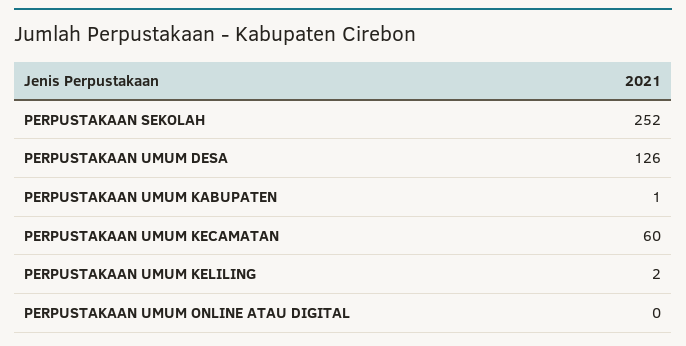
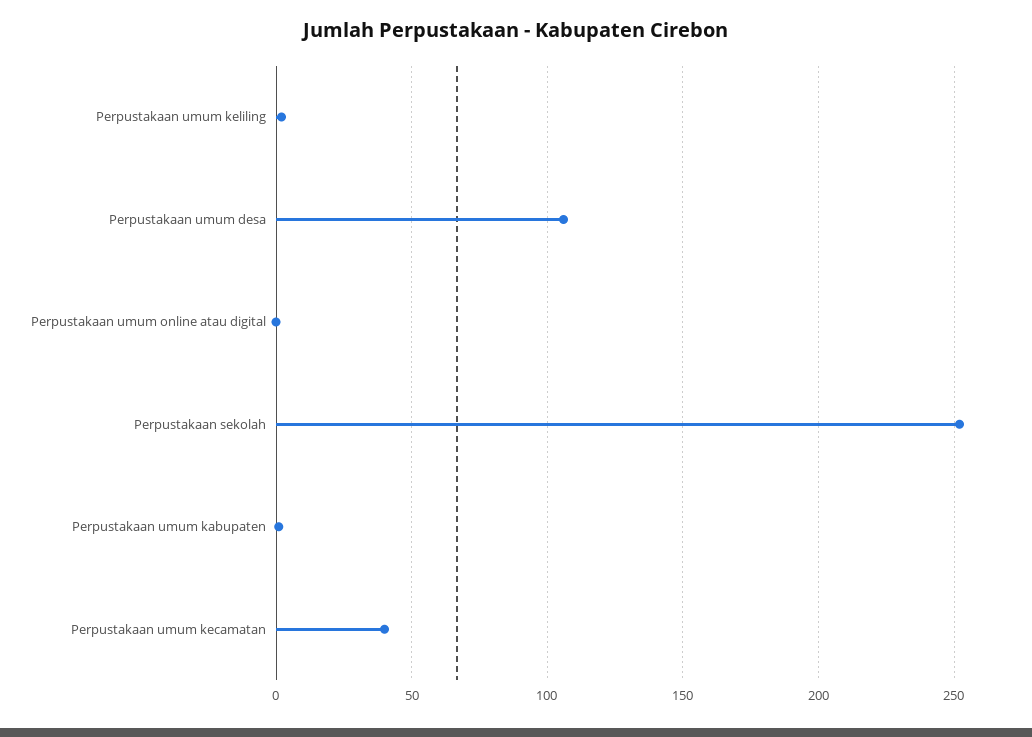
PERPUSTAKAAN UMUM DESA: 126 -> 105
PERPUSTAKAAN UMUM KECAMATAN: 60 -> 40

